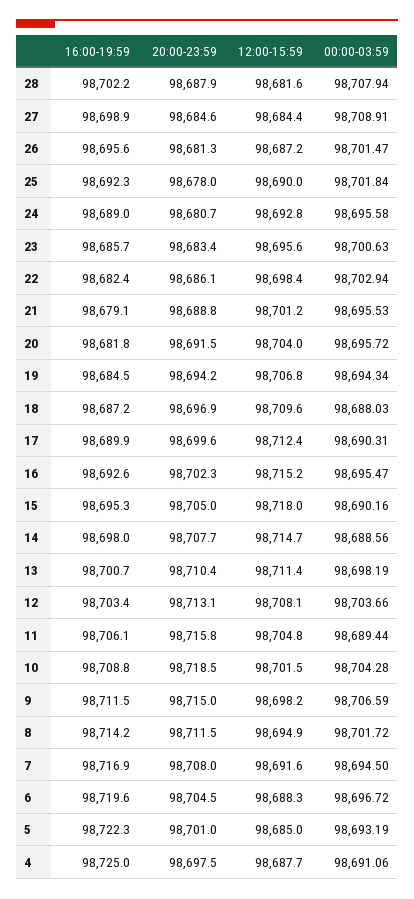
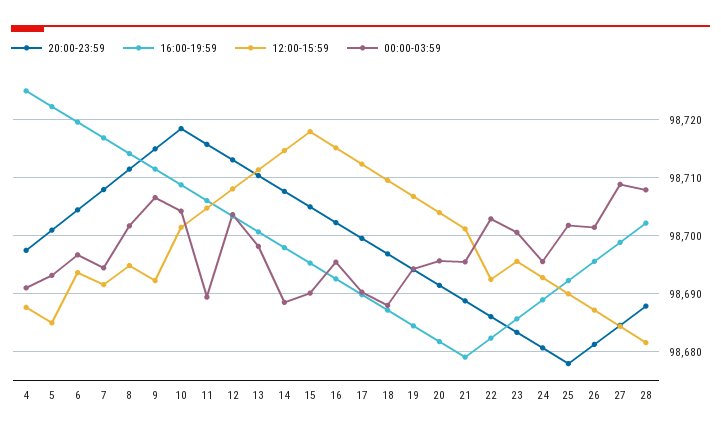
12:00-15:59, 22: 98698.4 -> 98692
12:00-15:59, 9: 98698.2 -> 98692
12:00-15:59, 6: 98688.3 -> 98694

